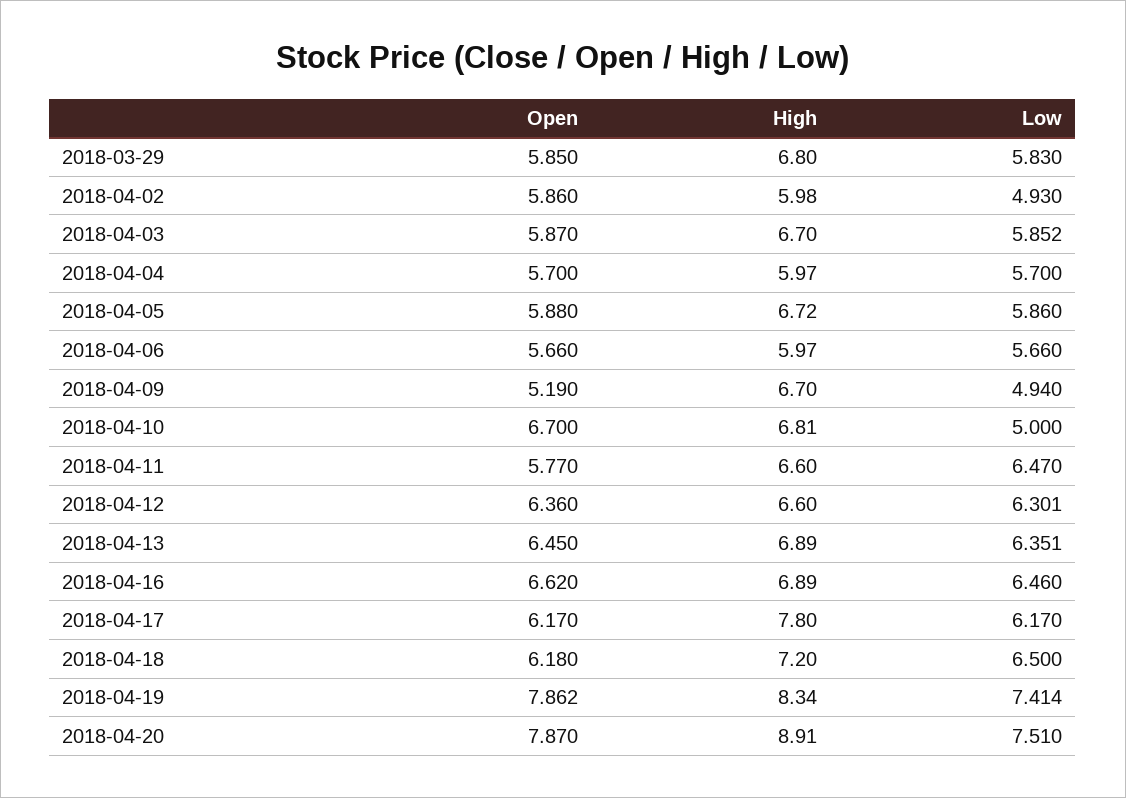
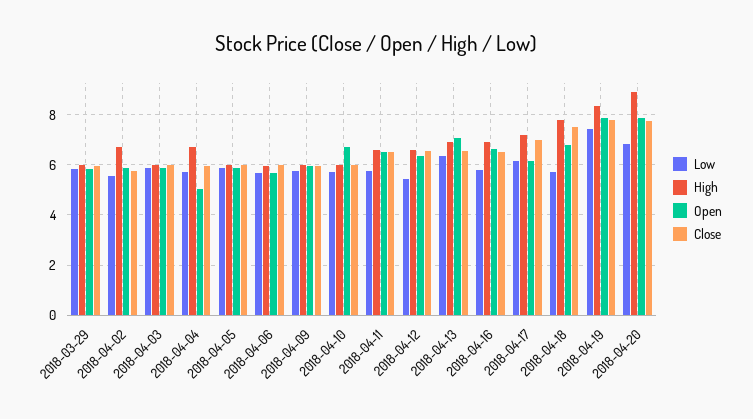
High, 2018-03-29: 6.8 -> 6
High, 2018-04-02: 5.98 -> 6.75
Low, 2018-04-02: 4.93 -> 5.5
High, 2018-04-03: 6.7 -> 6
Open, 2018-04-04: 5.7 -> 5
High, 2018-04-04: 5.97 -> 6.75
High, 2018-04-05: 6.72 -> 6
Open, 2018-04-09: 5.19 -> 6
High, 2018-04-09: 6.7 -> 6
Low, 2018-04-09: 4.94 -> 5.75
High, 2018-04-10: 6.81 -> 6
Low, 2018-04-10: 5 -> 5.75
Open, 2018-04-11: 5.77 -> 6.5
Low, 2018-04-11: 6.47 -> 5.75
Low, 2018-04-12: 6.301 -> 5.5
Open, 2018-04-13: 6.45 -> 7
Low, 2018-04-16: 6.46 -> 5.75
High, 2018-04-17: 7.8 -> 7.25
Open, 2018-04-18: 6.18 -> 6.75
High, 2018-04-18: 7.2 -> 7.75
Low, 2018-04-18: 6.5 -> 5.75
Low, 2018-04-20: 7.51 -> 6.75
Close, 2018-03-29: none -> 6
Close, 2018-04-02: none -> 5.75
Close, 2018-04-03: none -> 6
Close, 2018-04-04: none -> 6
Close, 2018-04-05: none -> 6
Close, 2018-04-06: none -> 6
Close, 2018-04-09: none -> 6
Close, 2018-04-10: none -> 6
Close, 2018-04-11: none -> 6.5
Close, 2018-04-12: none -> 6.5
Close, 2018-04-13: none -> 6.5
Close, 2018-04-16: none -> 6.5
Close, 2018-04-17: none -> 7
Close, 2018-04-18: none -> 7.5
Close, 2018-04-19: none -> 7.75
Close, 2018-04-20: none -> 7.75

